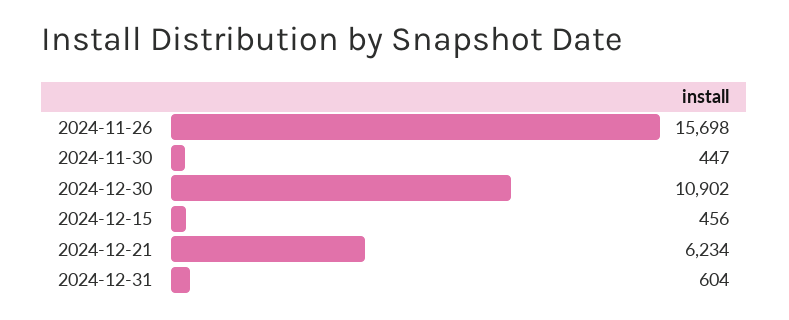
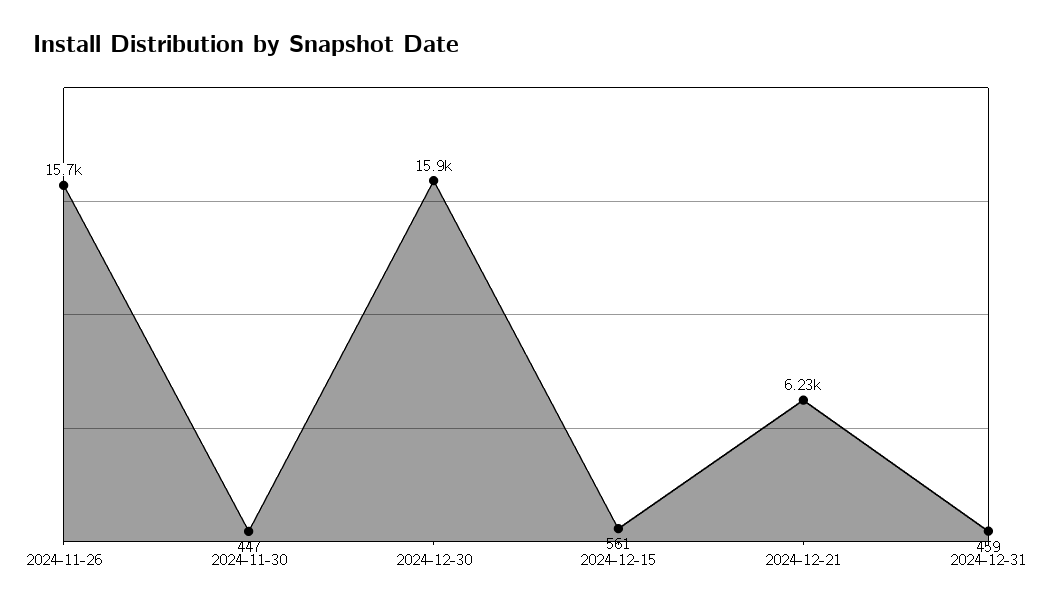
2024-12-30: 10902 -> 15900
2024-12-15: 456 -> 561
2024-12-31: 604 -> 459

